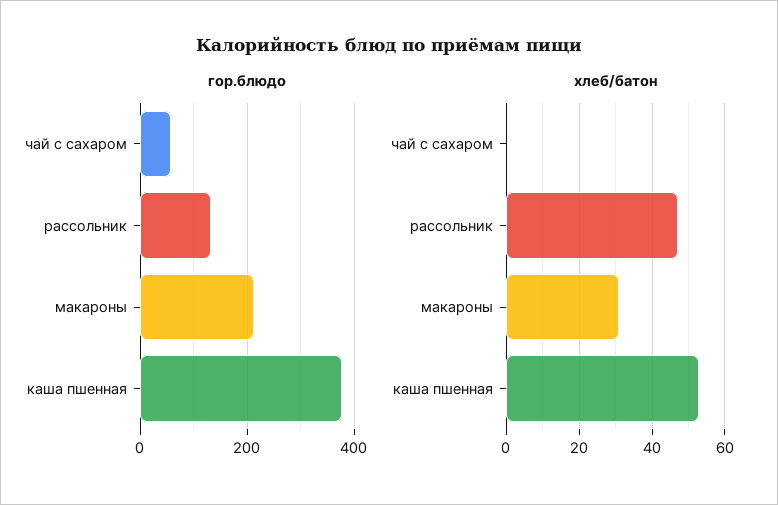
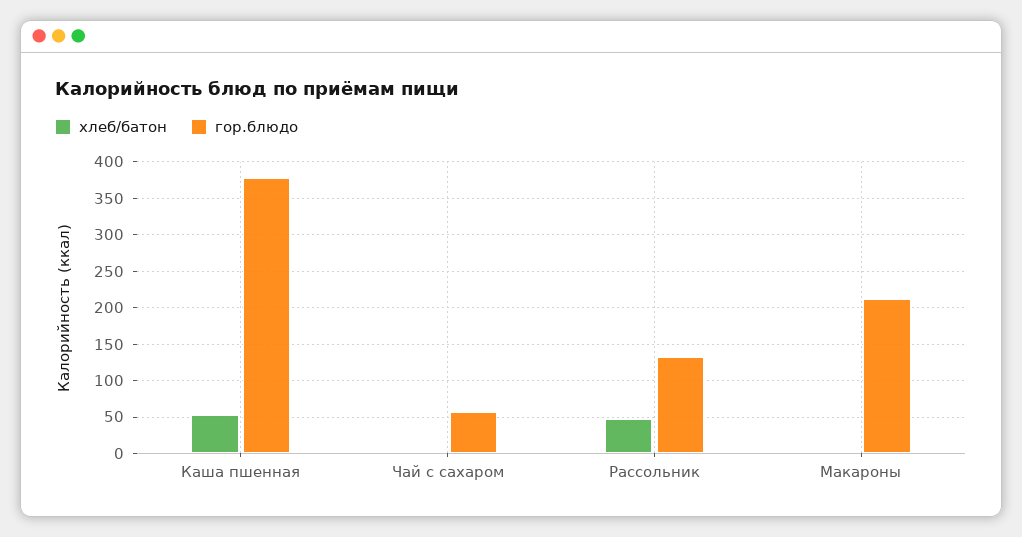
хлеб/батон, макароны: 30 -> 0

